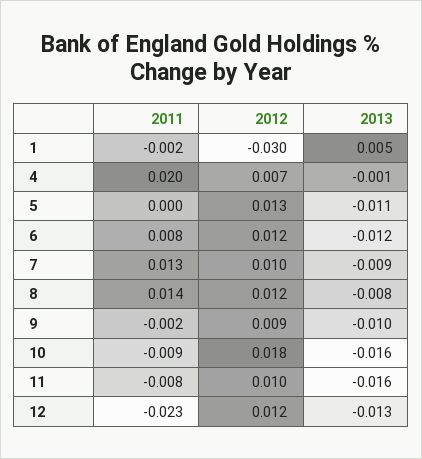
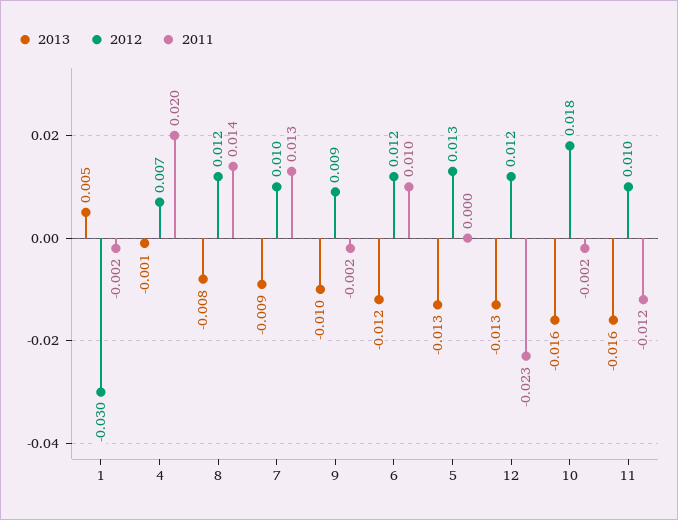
2013, 5: -0.011 -> -0.013
2011, 6: 0.008 -> 0.01
2011, 10: -0.009 -> -0.002
2011, 11: -0.008 -> -0.012

